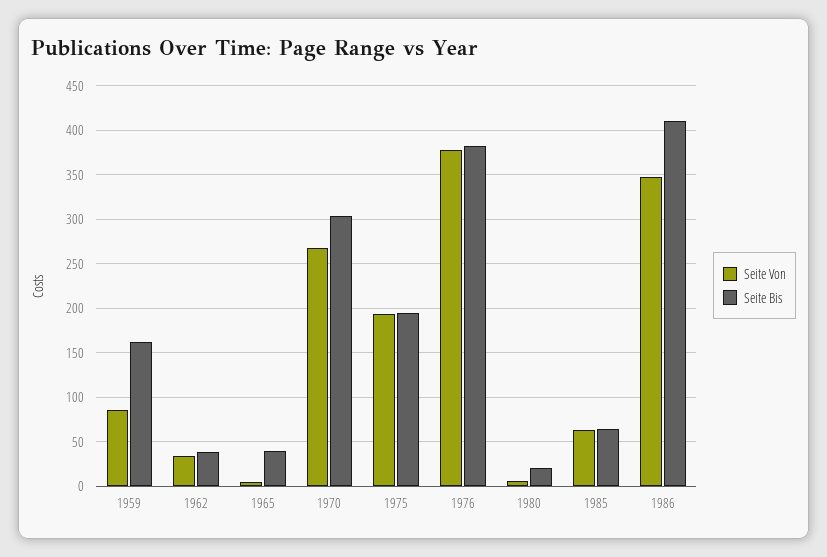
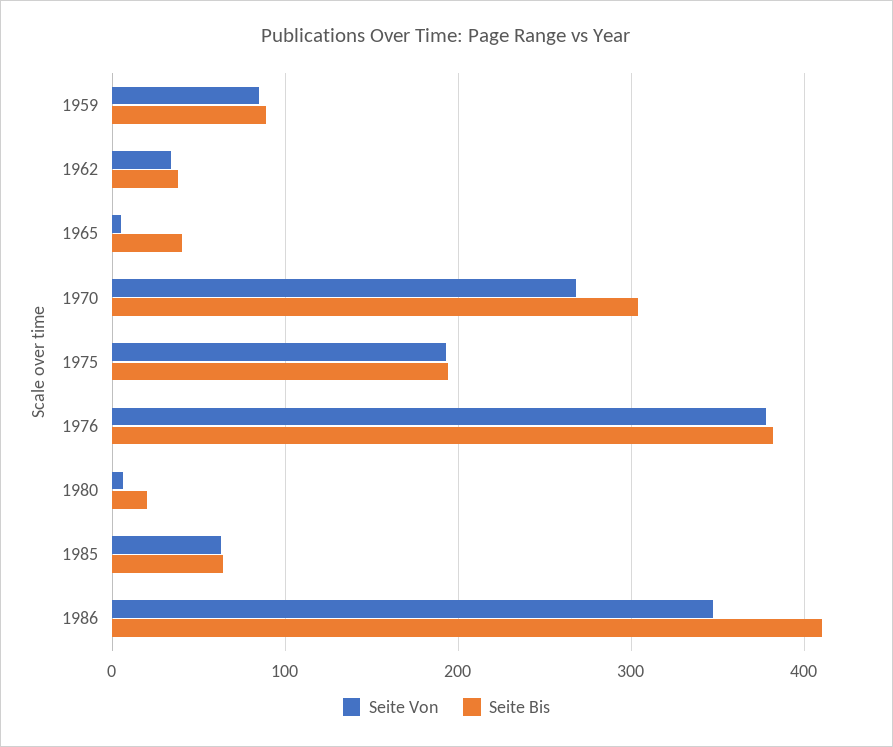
Seite Bis, 1959: 160 -> 90

